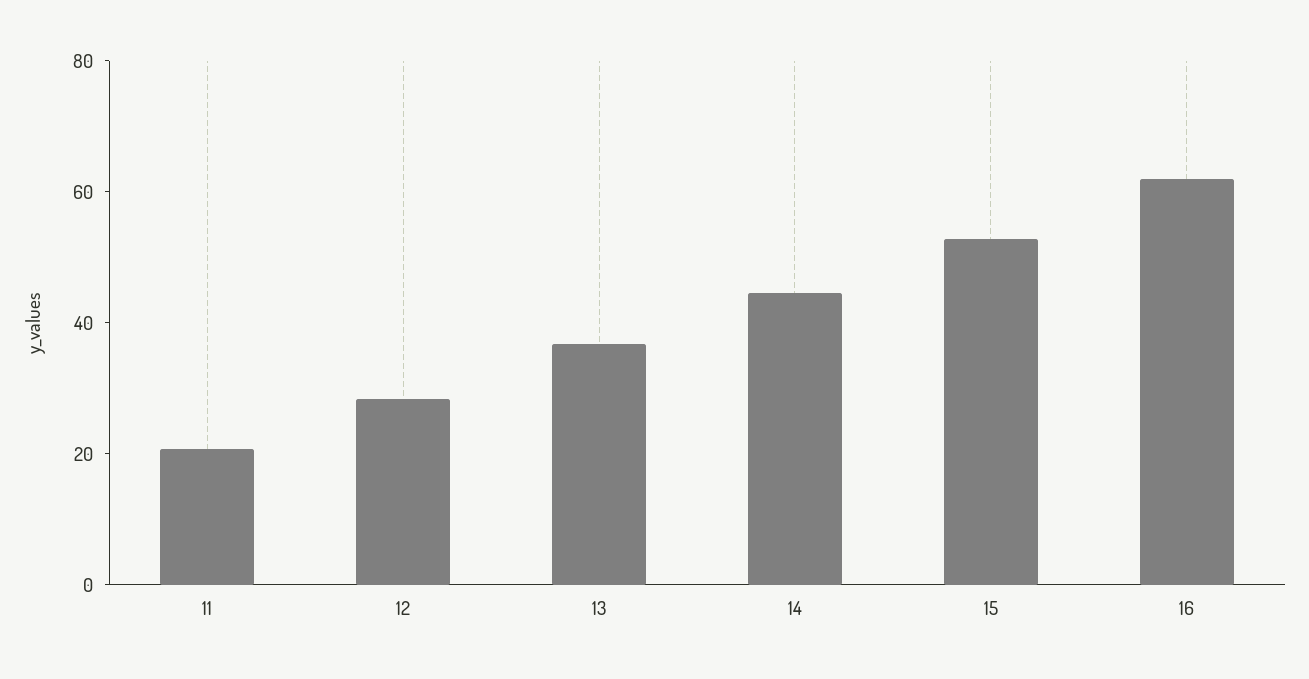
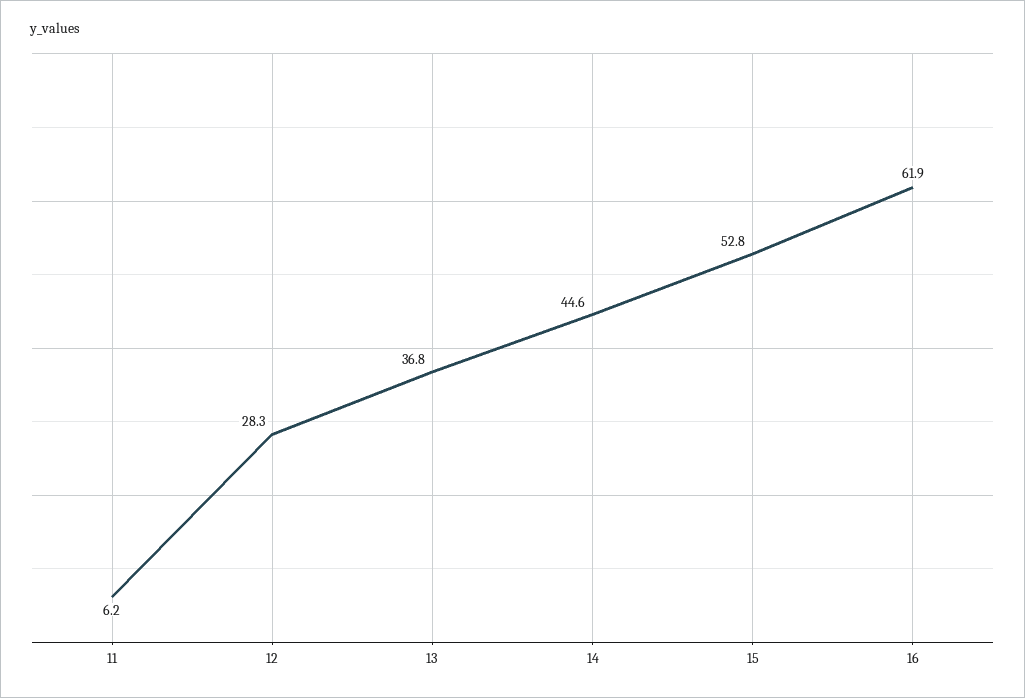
11: 20 -> 6.2

